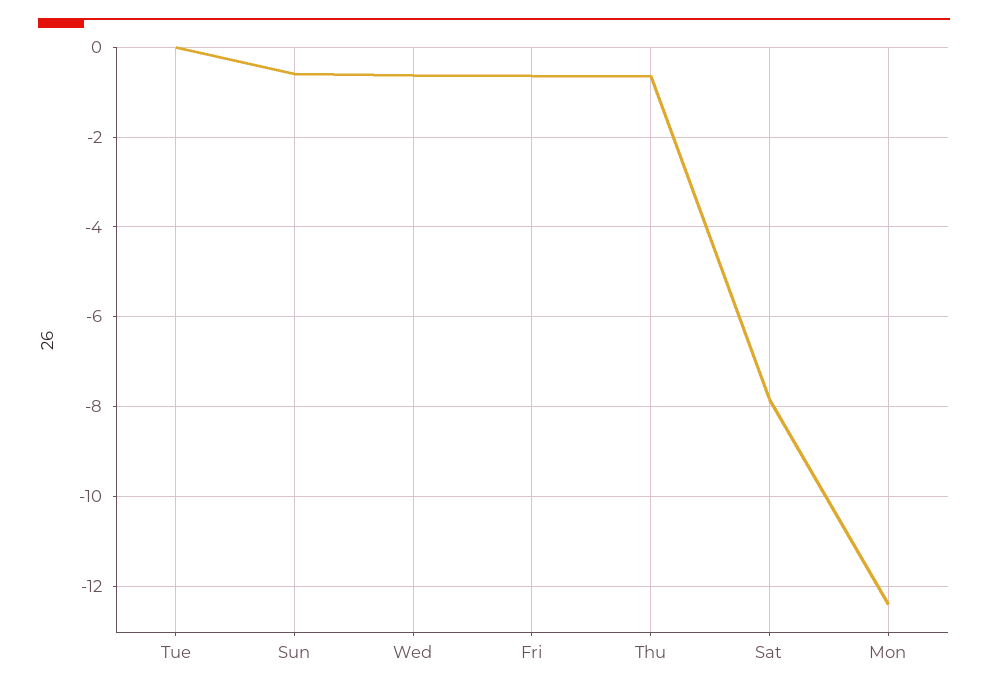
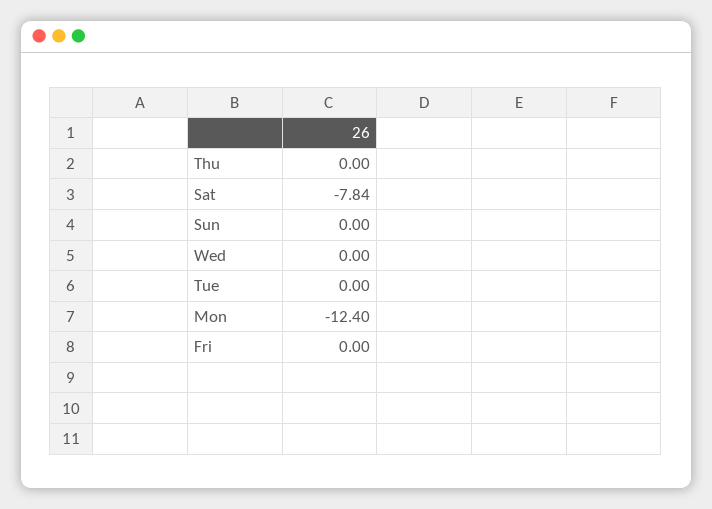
Sun: -0.6 -> 0
Wed: -0.6 -> 0
Fri: -0.6 -> 0
Thu: -0.6 -> 0

